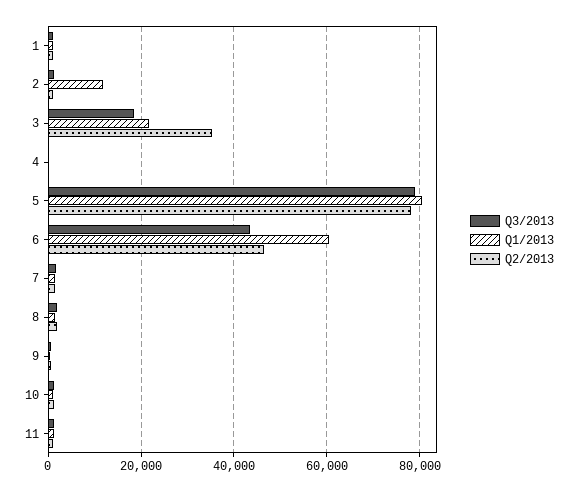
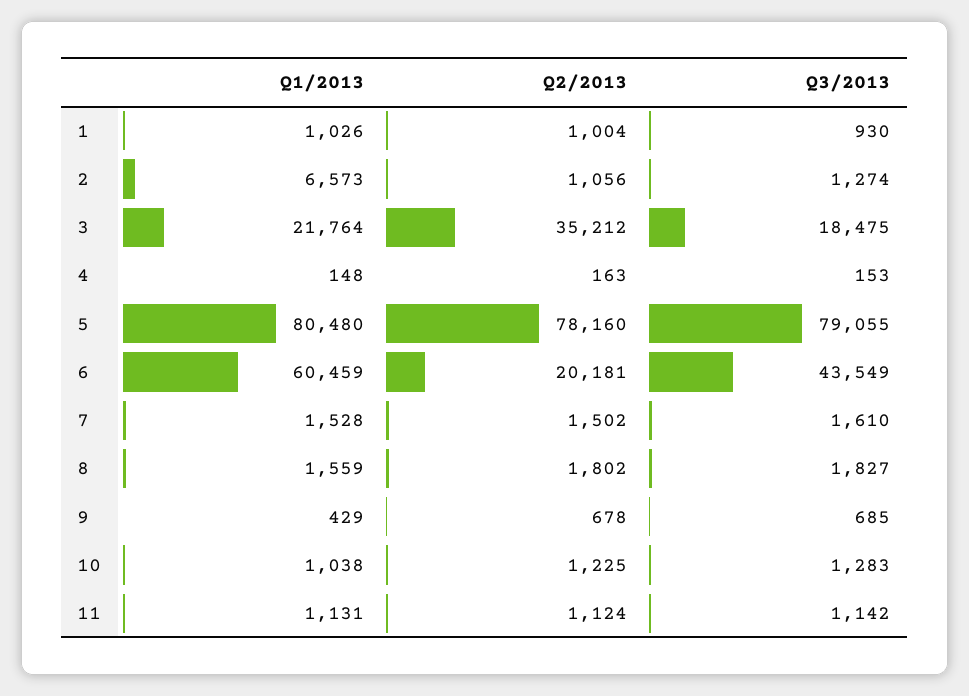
Q1/2013, 2: 12000 -> 6573
Q2/2013, 6: 46000 -> 20181

